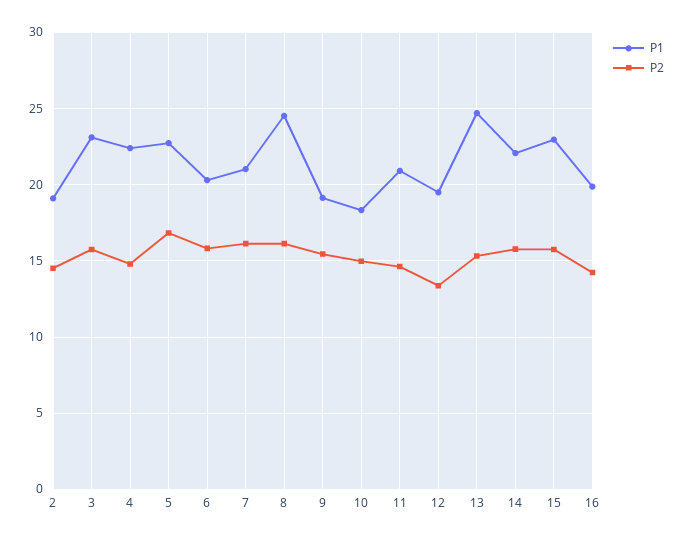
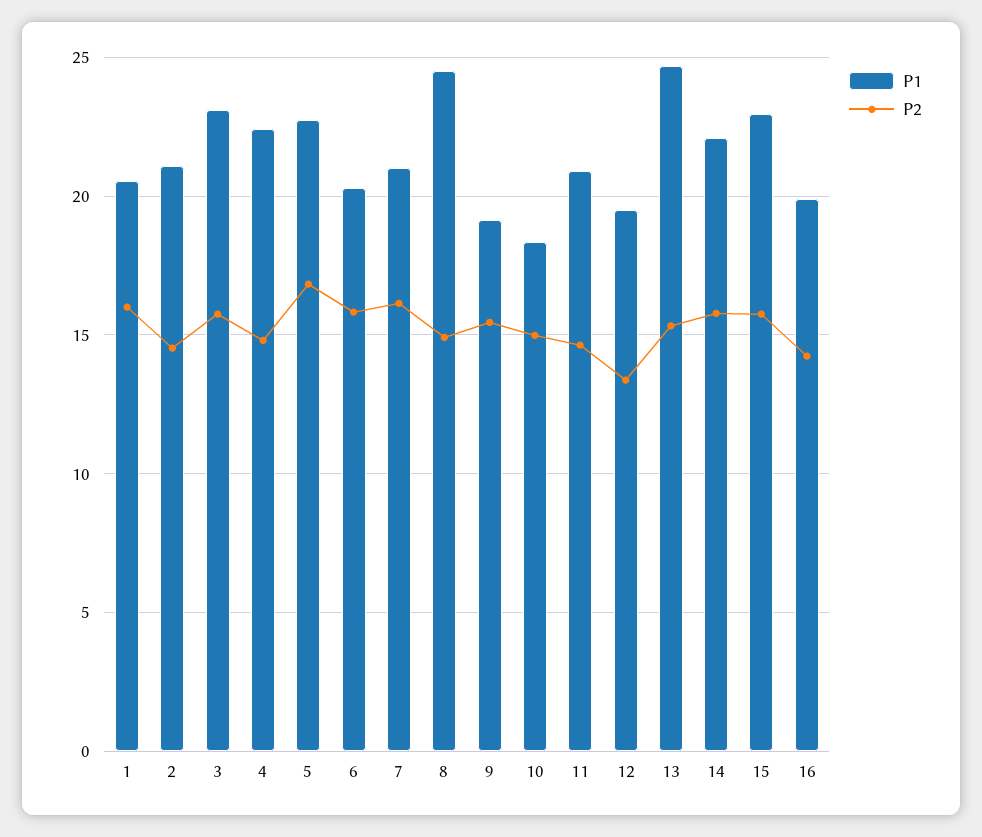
P1, 2: 19 -> 21
P2, 8: 16 -> 15
P1, 1: none -> 20.5
P2, 1: none -> 16

